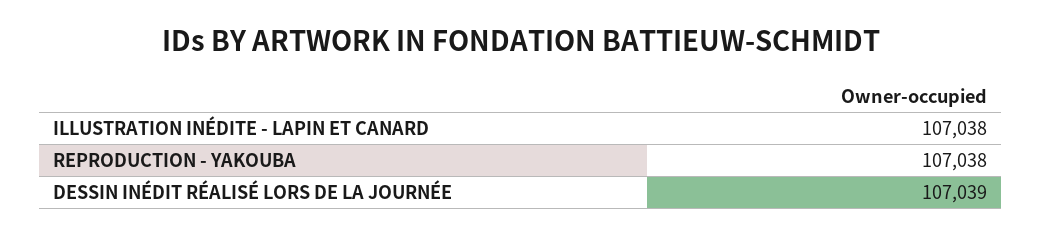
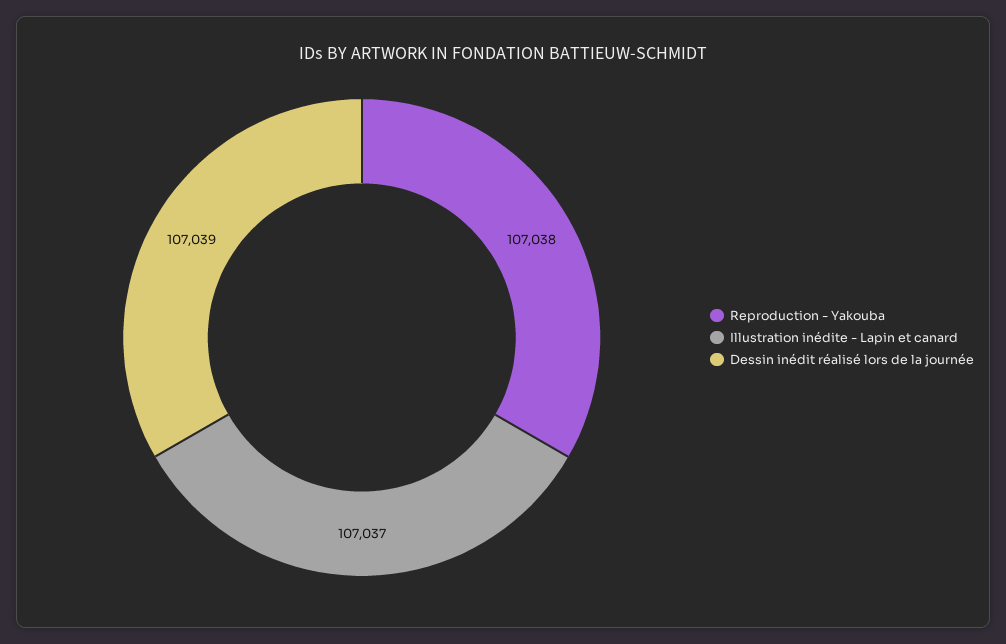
ILLUSTRATION INÉDITE - LAPIN ET CANARD: 107038 -> 107037

